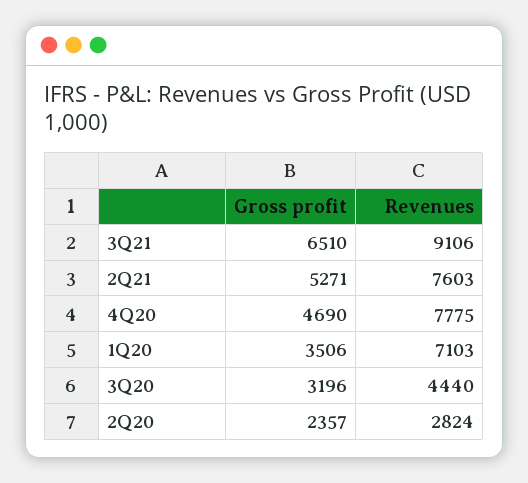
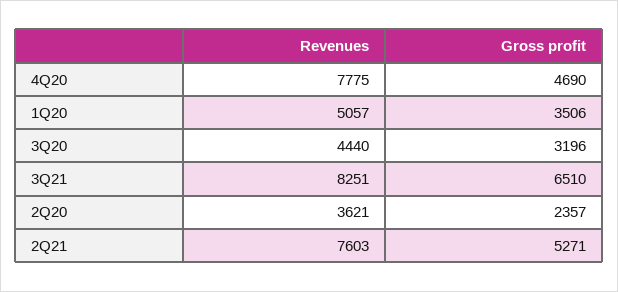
Revenues, 3Q21: 9106 -> 8251
Revenues, 1Q20: 7103 -> 5057
Revenues, 2Q20: 2824 -> 3621

